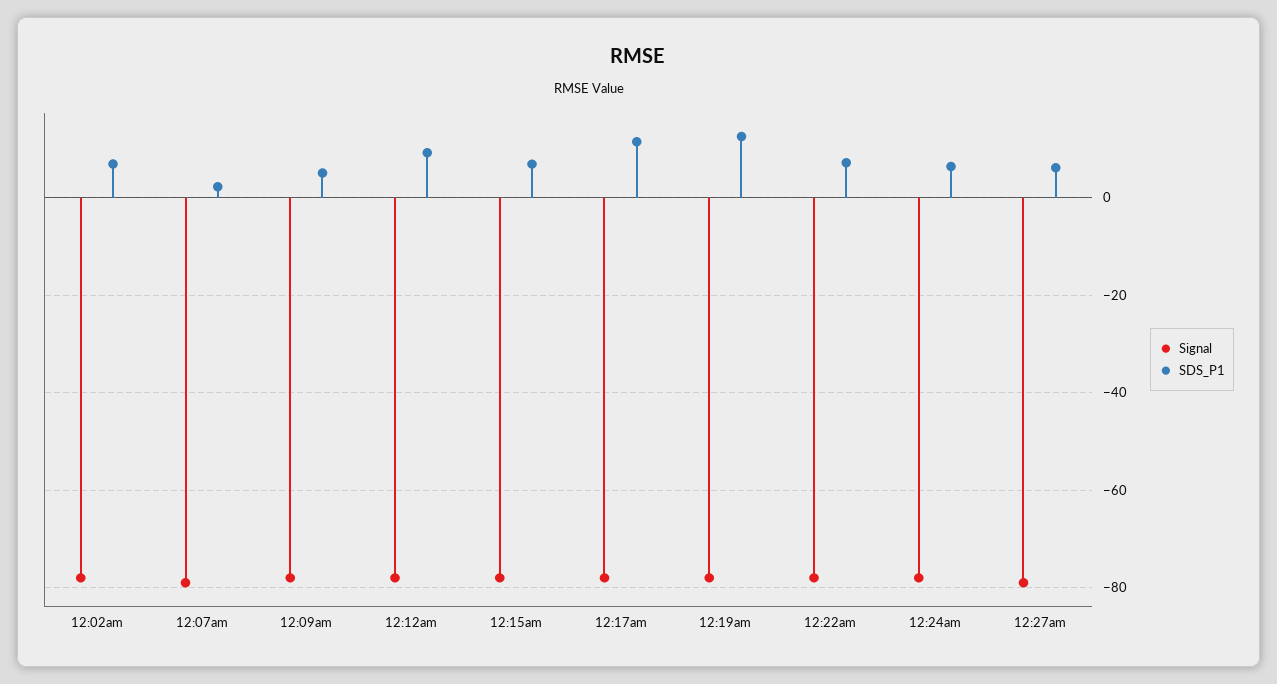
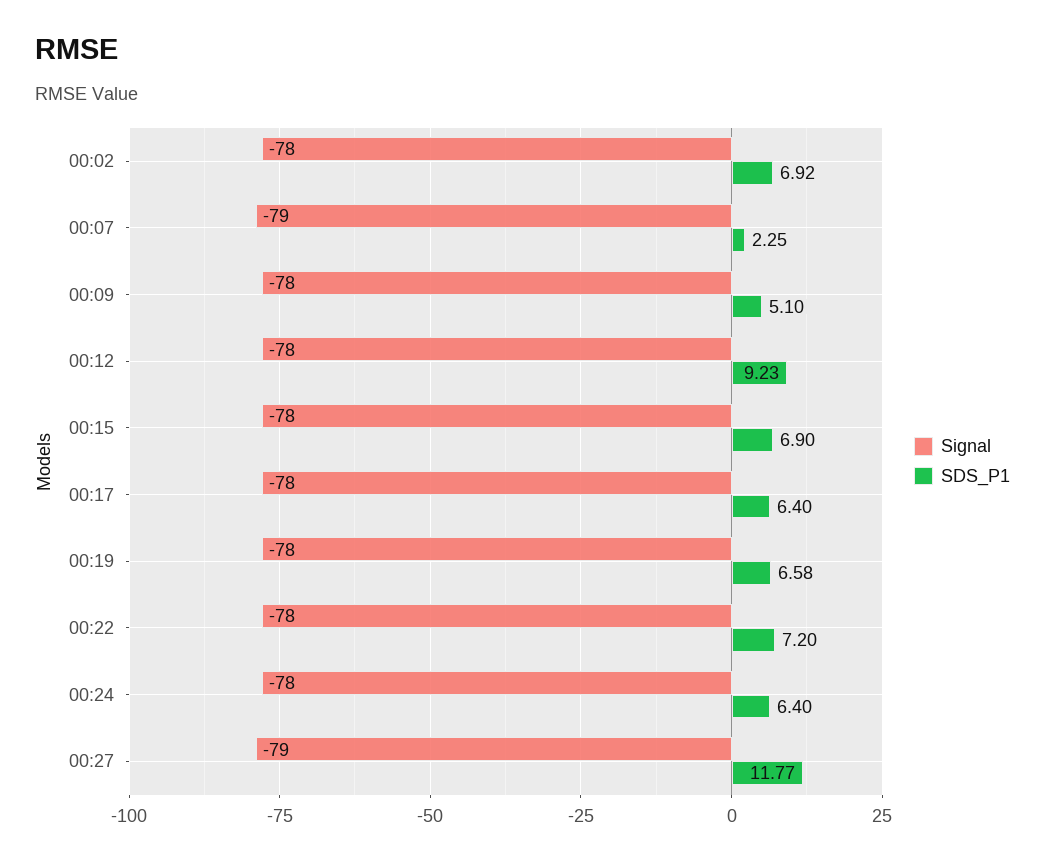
SDS_P1, 12:17am: 12 -> 6.4
SDS_P1, 12:19am: 12 -> 6.58
SDS_P1, 12:27am: 6 -> 11.77

